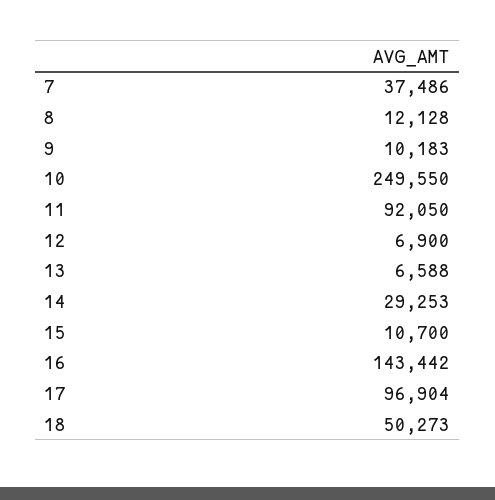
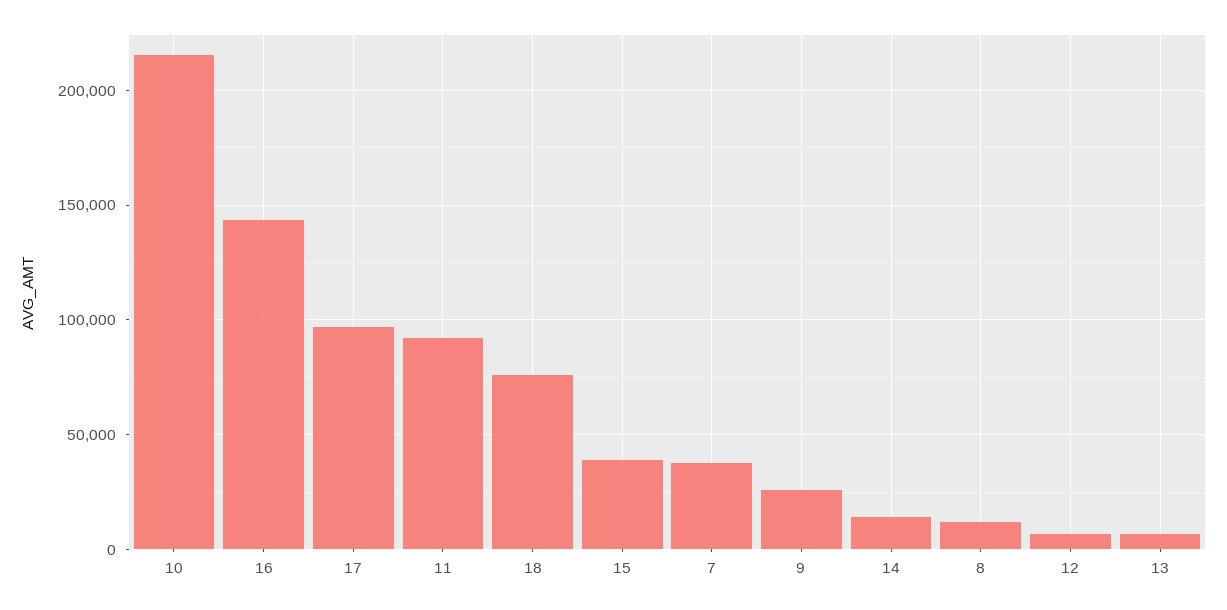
9: 10183 -> 25000
10: 249550 -> 215000
14: 29253 -> 15000
15: 10700 -> 40000
18: 50273 -> 75000

